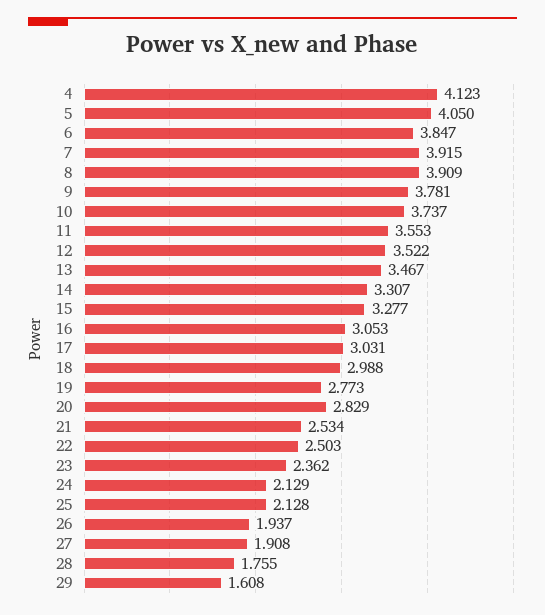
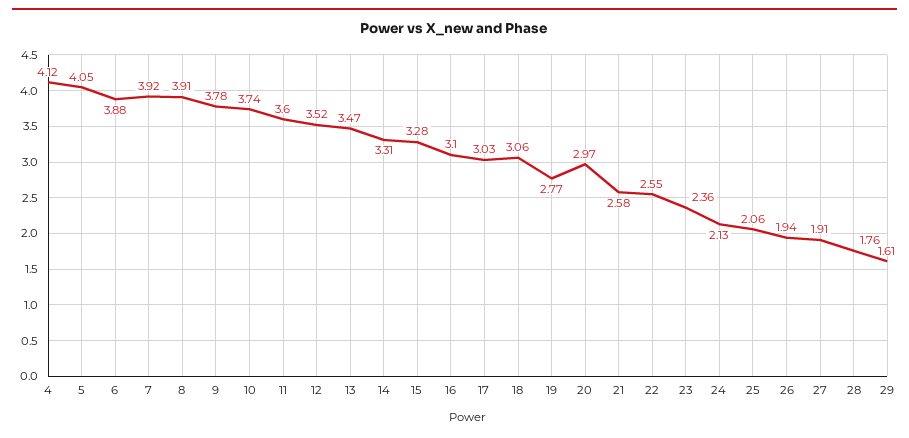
6: 3.847 -> 3.88
11: 3.553 -> 3.6
16: 3.053 -> 3.1
18: 2.988 -> 3.06
20: 2.829 -> 2.97
21: 2.534 -> 2.58
22: 2.503 -> 2.55
25: 2.128 -> 2.06

